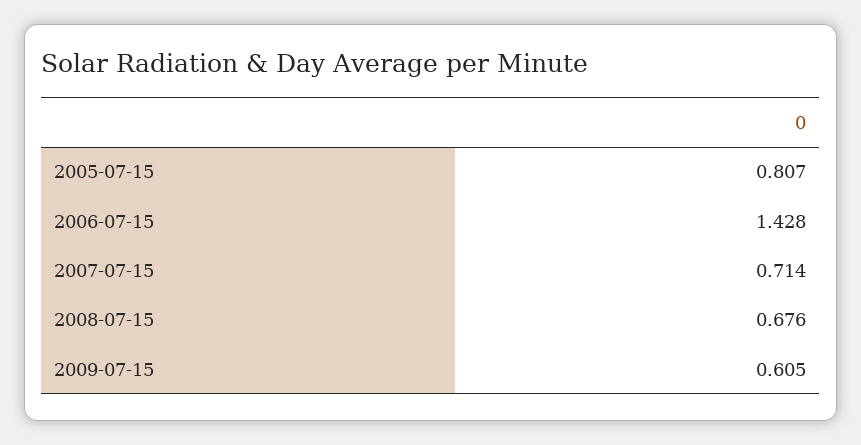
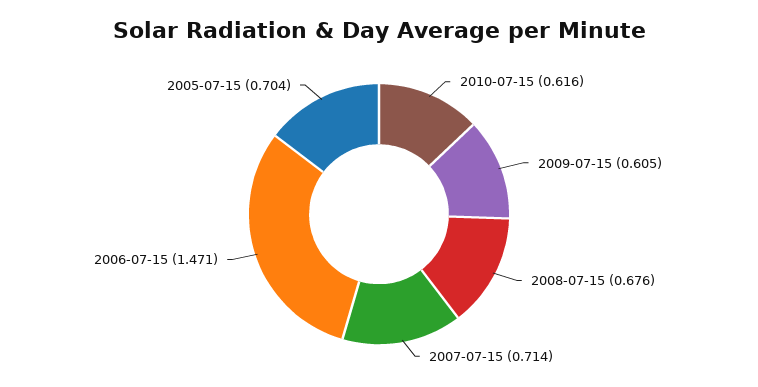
2005-07-15: 0.807 -> 0.704
2006-07-15: 1.428 -> 1.471
2010-07-15: none -> 0.616

